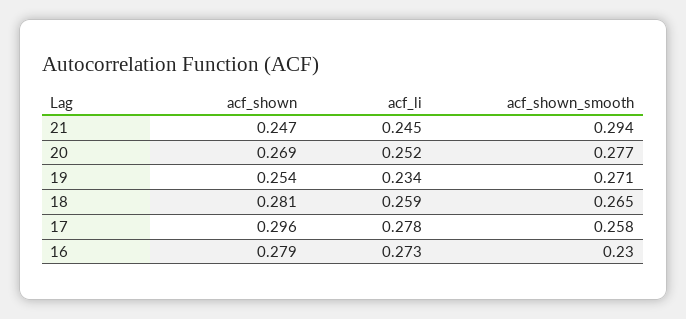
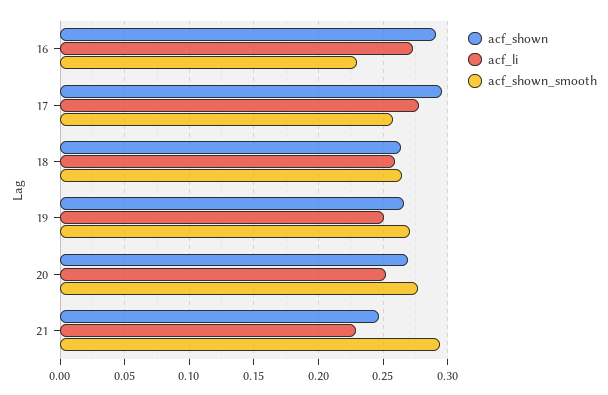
acf_li, 21: 0.245 -> 0.23
acf_shown, 19: 0.254 -> 0.265
acf_li, 19: 0.234 -> 0.25
acf_shown, 18: 0.281 -> 0.265
acf_shown, 16: 0.279 -> 0.29

